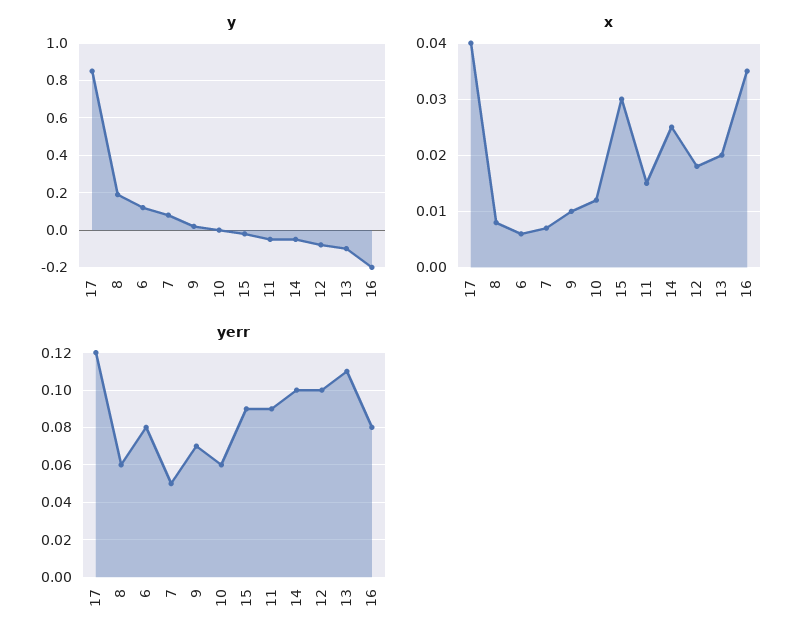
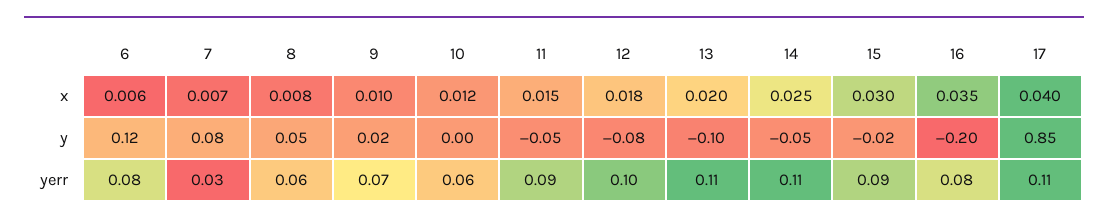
y, 8: 0.2 -> 0.05
yerr, 17: 0.12 -> 0.11
yerr, 7: 0.05 -> 0.03
yerr, 14: 0.1 -> 0.11

